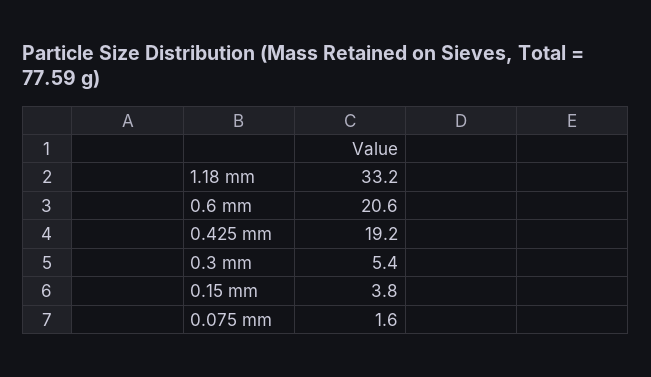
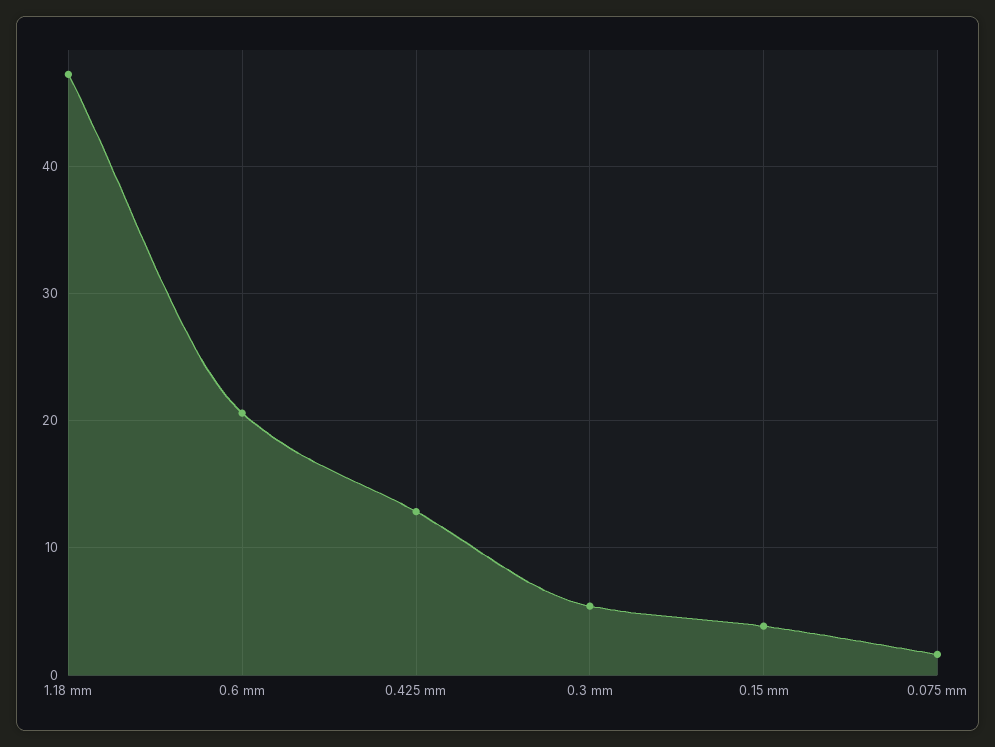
1.18 mm: 33.2 -> 47
0.425 mm: 19.2 -> 13

